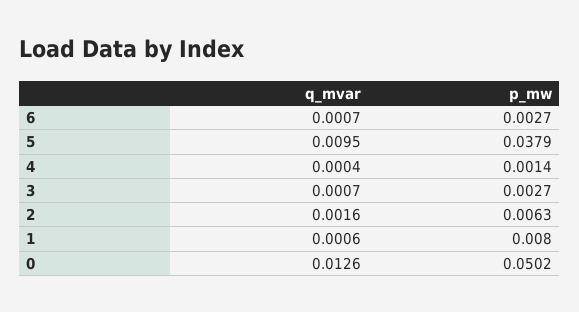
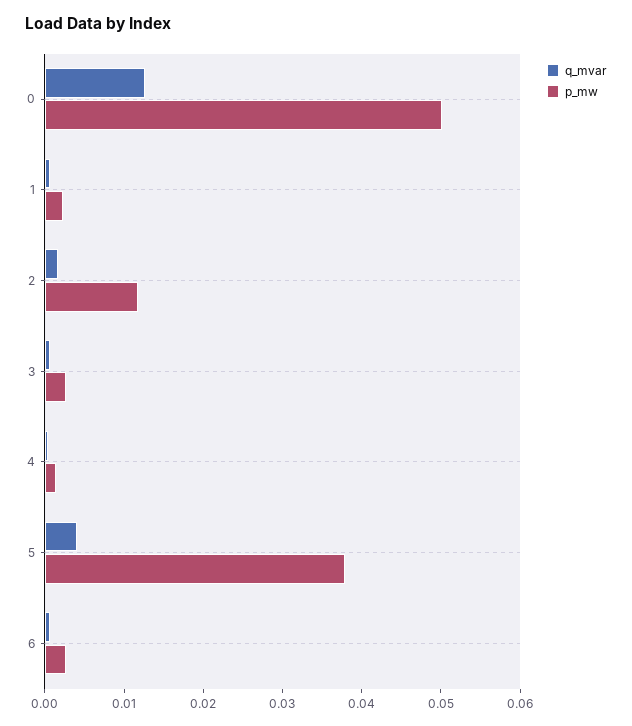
q_mvar, 5: 0.0095 -> 0.004
p_mw, 2: 0.0063 -> 0.012
p_mw, 1: 0.008 -> 0.002

